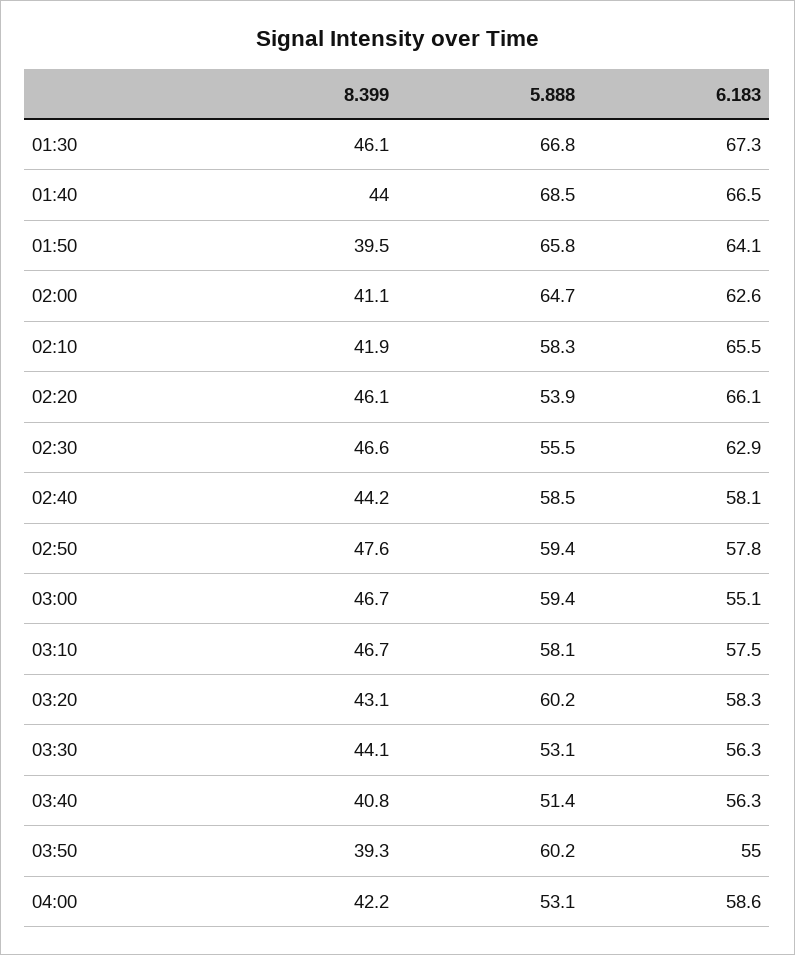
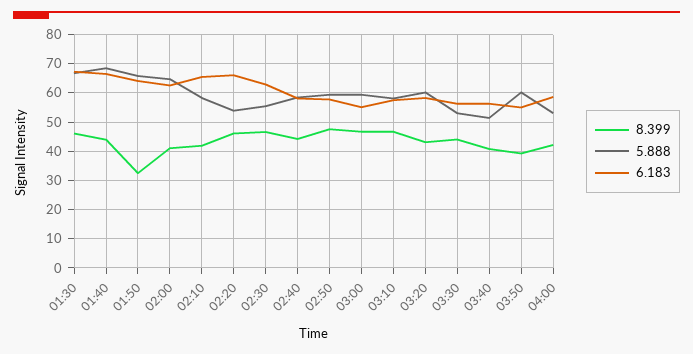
8.399, 01:50: 39.5 -> 32.5

